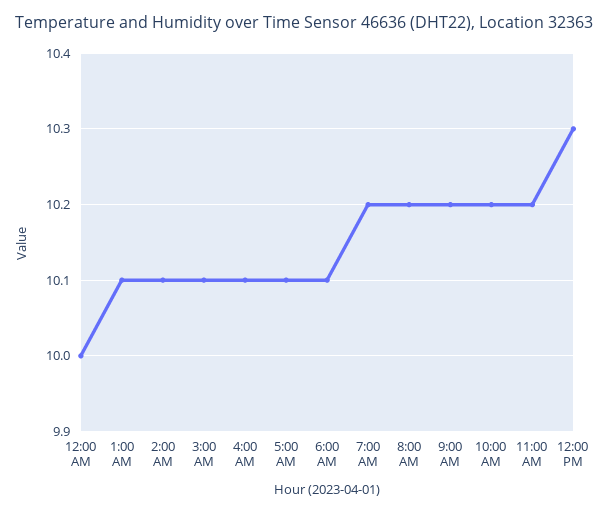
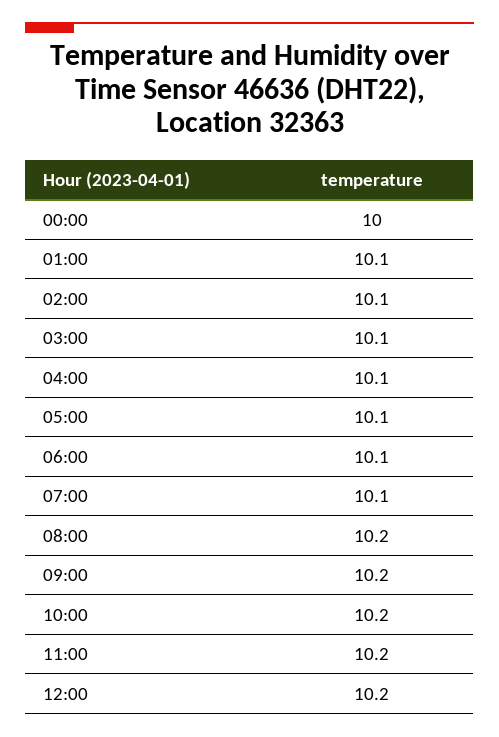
7:00 AM: 10.2 -> 10.1
12:00 PM: 10.3 -> 10.2

